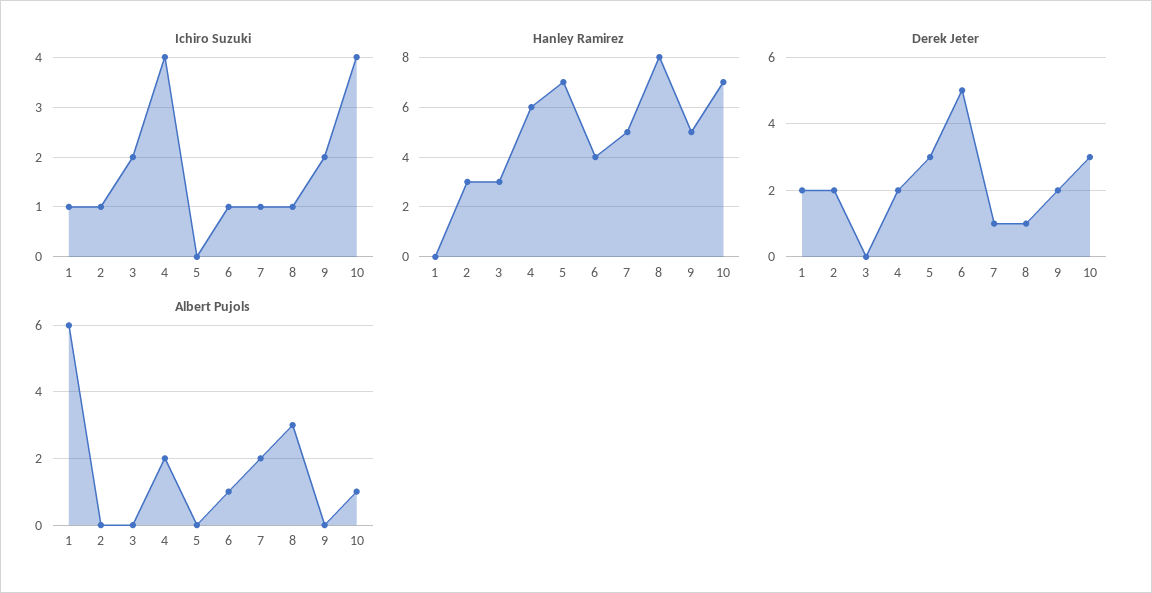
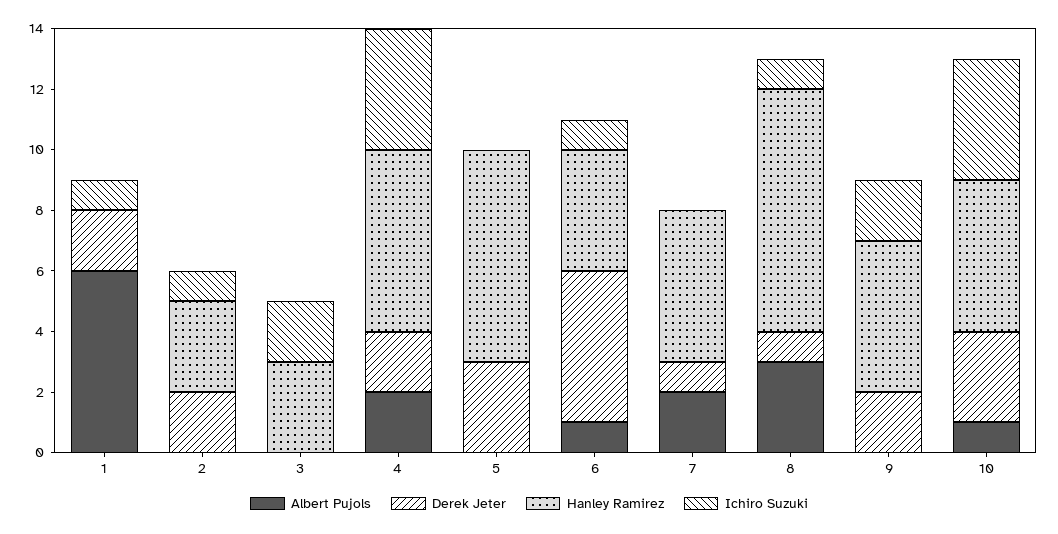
Ichiro Suzuki, 7: 1 -> 0
Hanley Ramirez, 10: 7 -> 5

